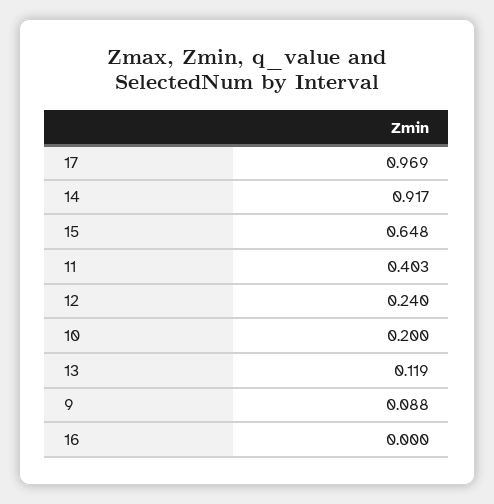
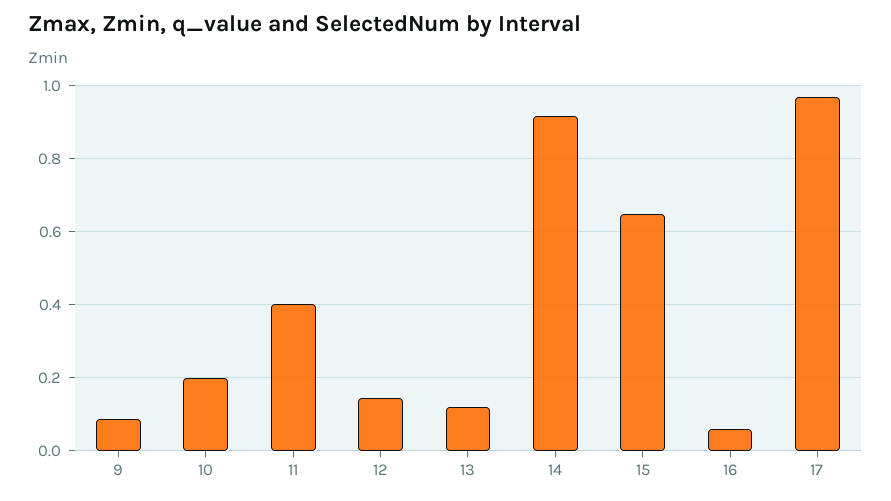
12: 0.24 -> 0.14
16: 0 -> 0.06

